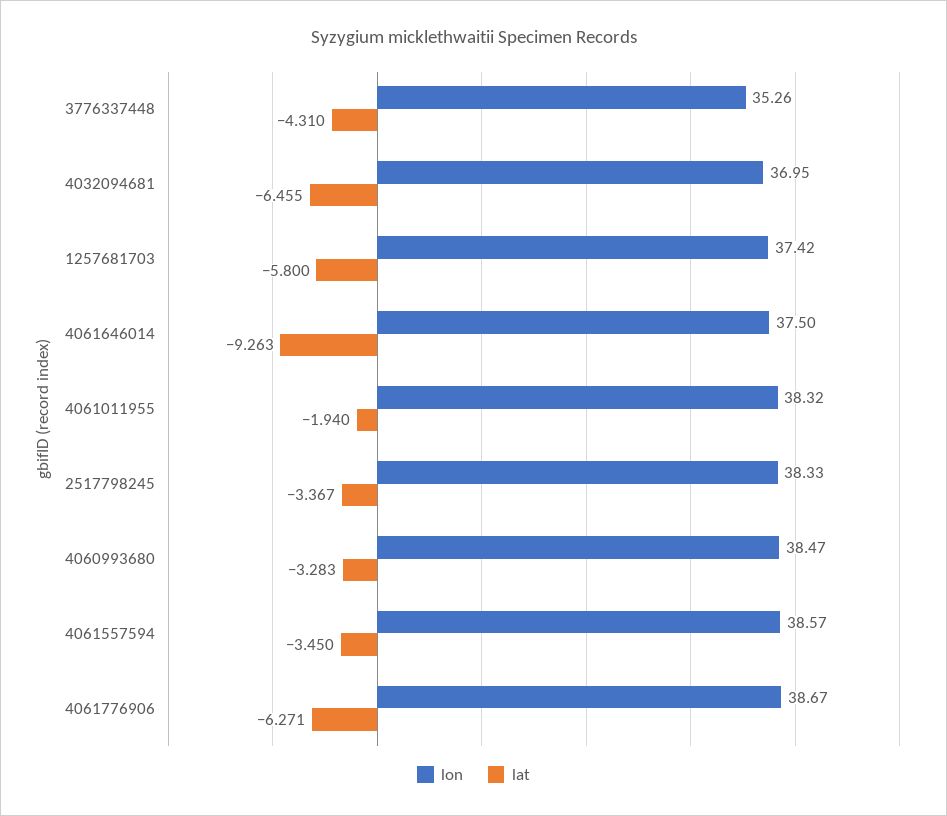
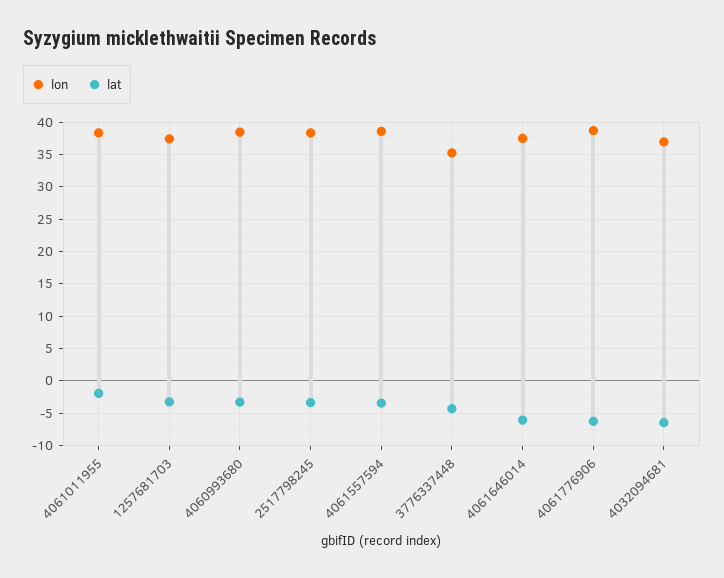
lat, 1257681703: -5.8 -> -3
lat, 4061646014: -9.263 -> -6

